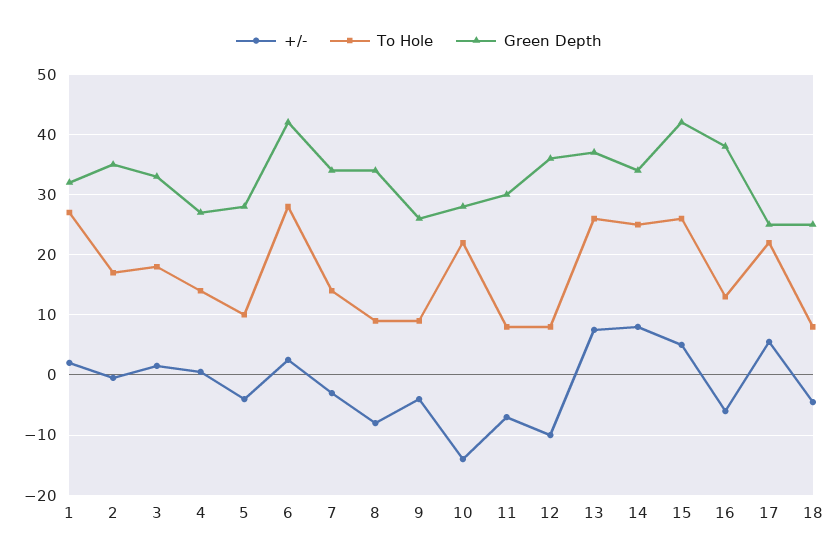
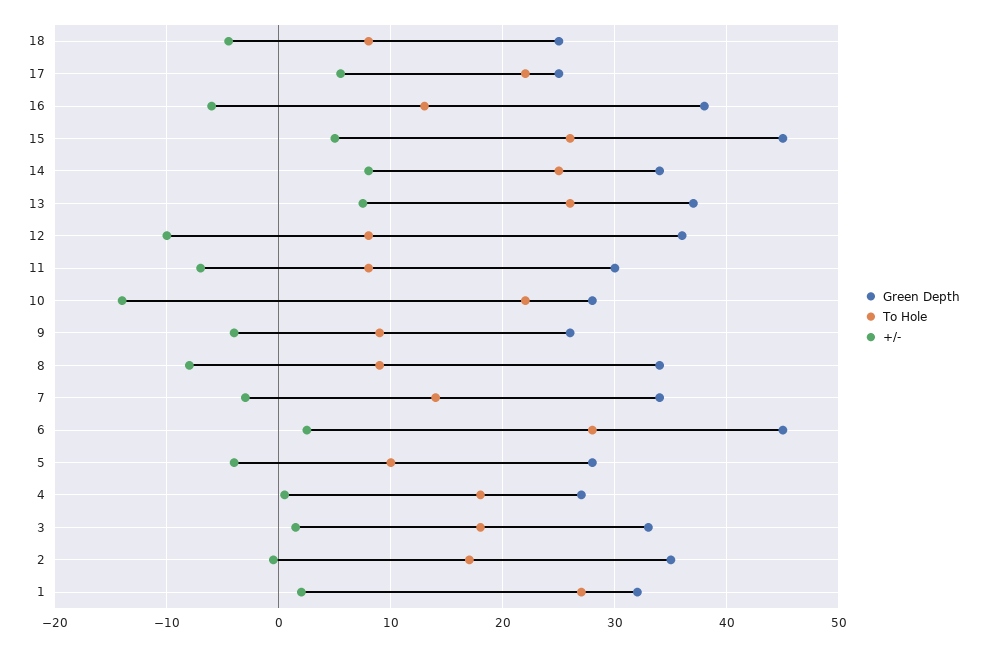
To Hole, 4: 14 -> 18
Green Depth, 6: 42 -> 45
Green Depth, 15: 42 -> 45

